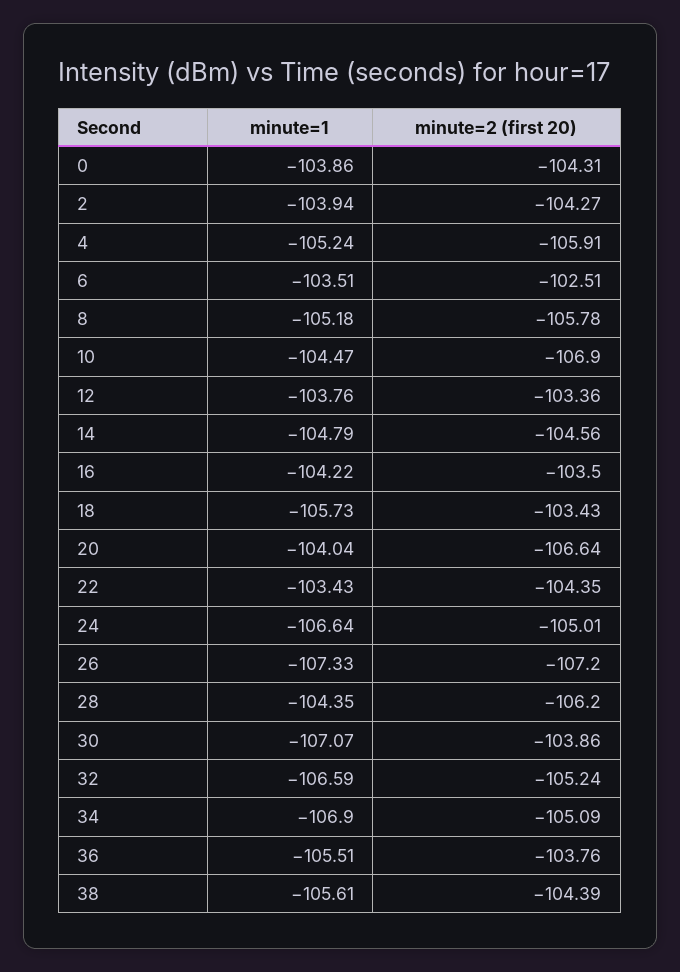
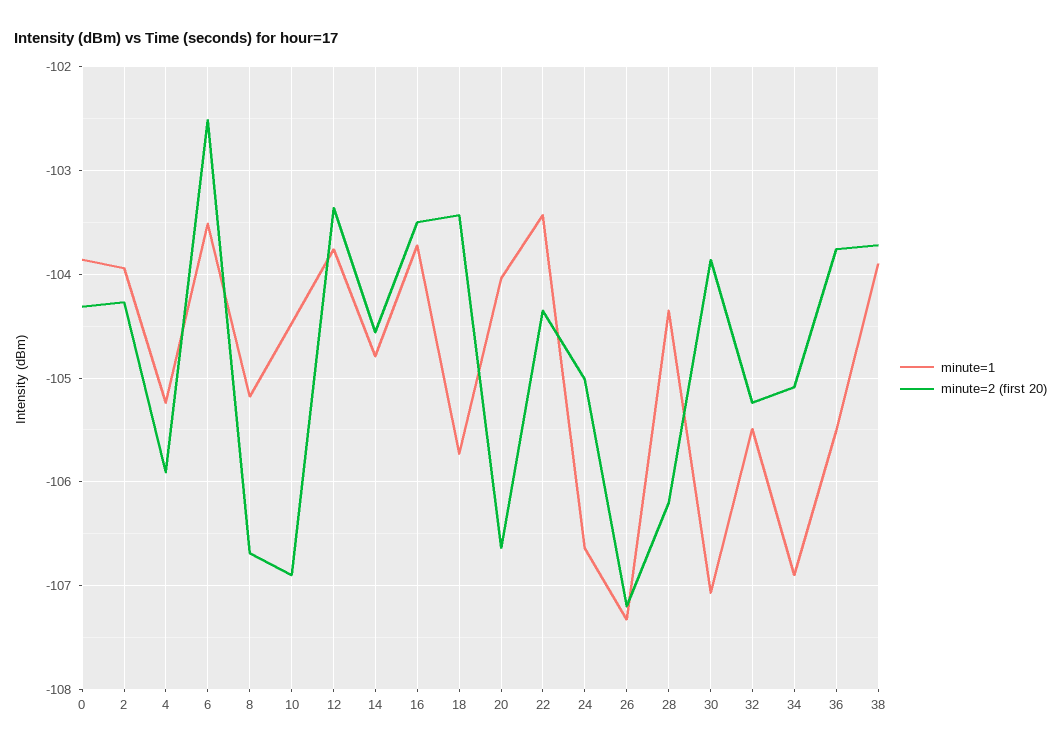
minute=2 (first 20), 8: -105.78 -> -106.7
minute=1, 16: -104.22 -> -103.7
minute=1, 32: -106.59 -> -105.5
minute=1, 38: -105.61 -> -103.9
minute=2 (first 20), 38: -104.39 -> -103.7

